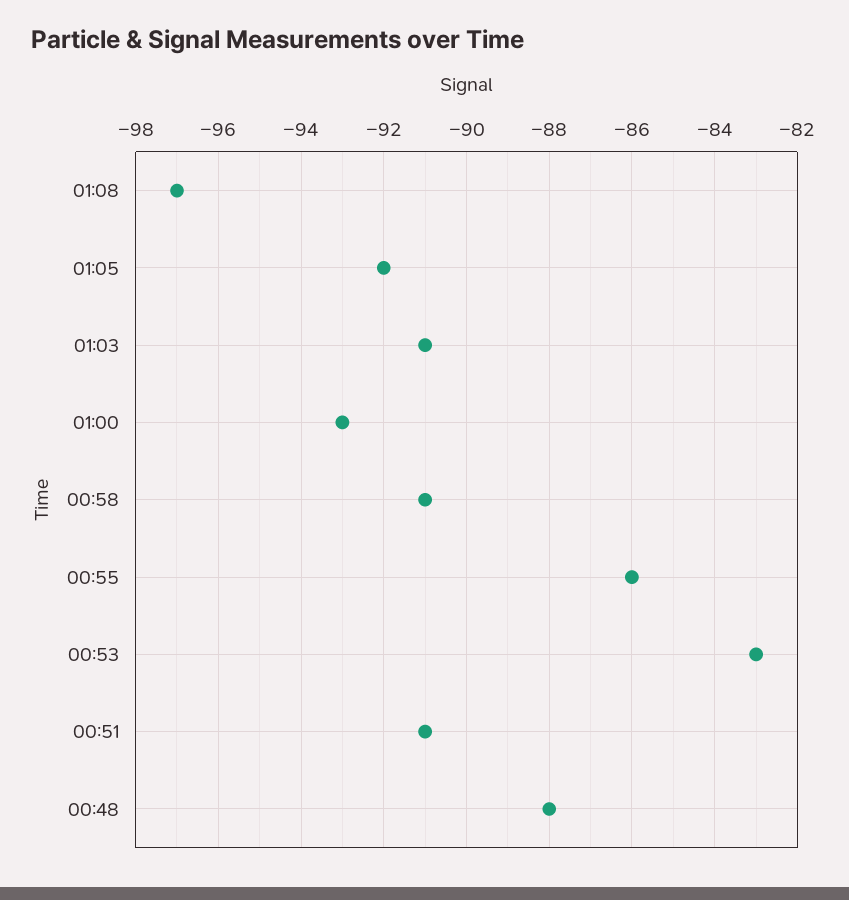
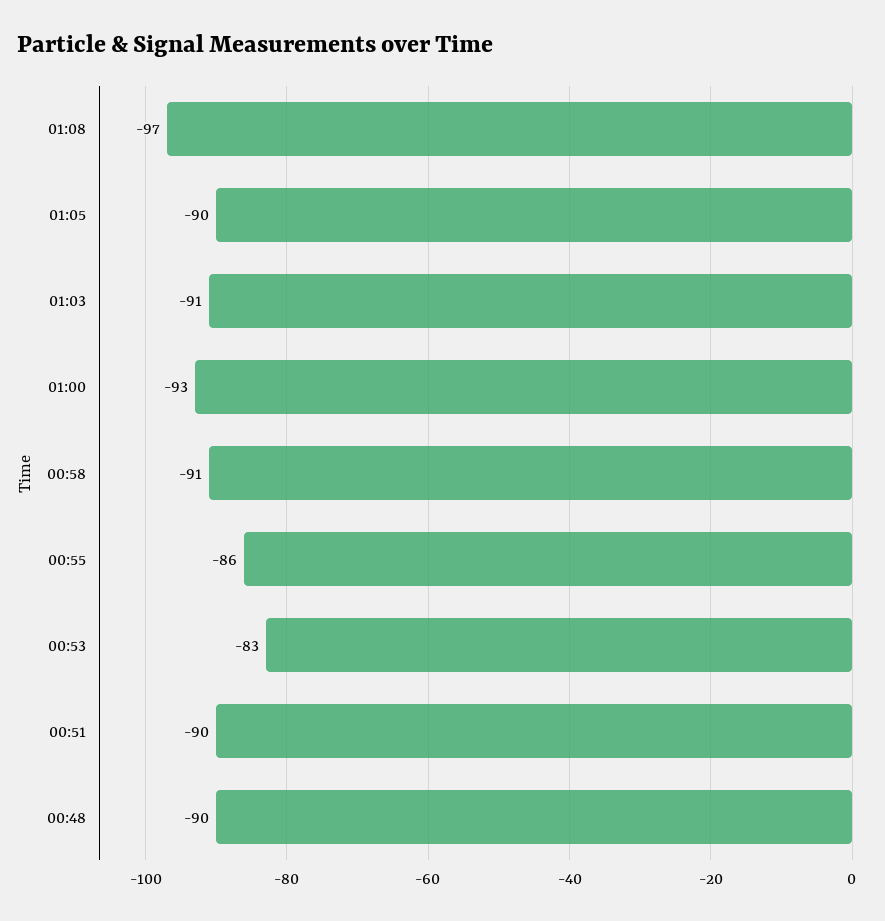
01:05: -92 -> -90
00:51: -91 -> -90
00:48: -88 -> -90

